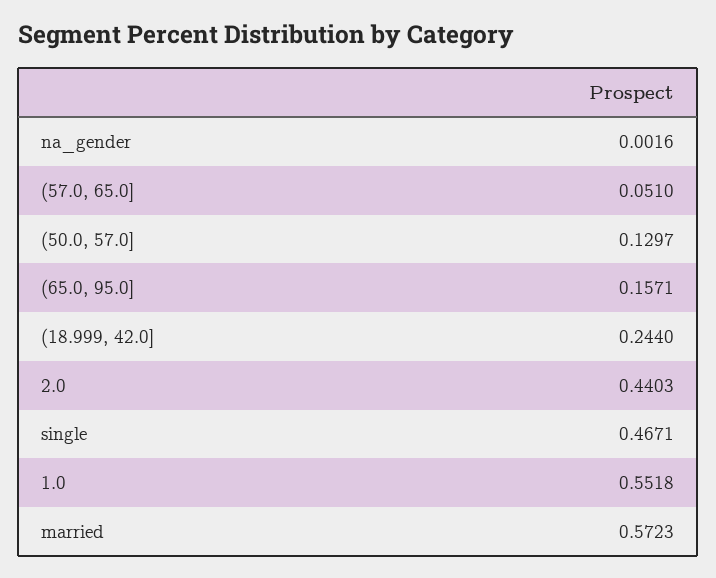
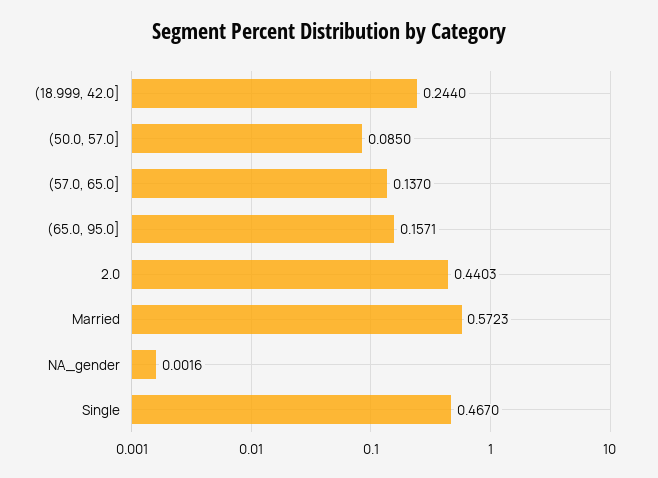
(57.0, 65.0]: 0.051 -> 0.137
(50.0, 57.0]: 0.1297 -> 0.085
single: 0.4671 -> 0.467
1.0: 0.5518 -> none

